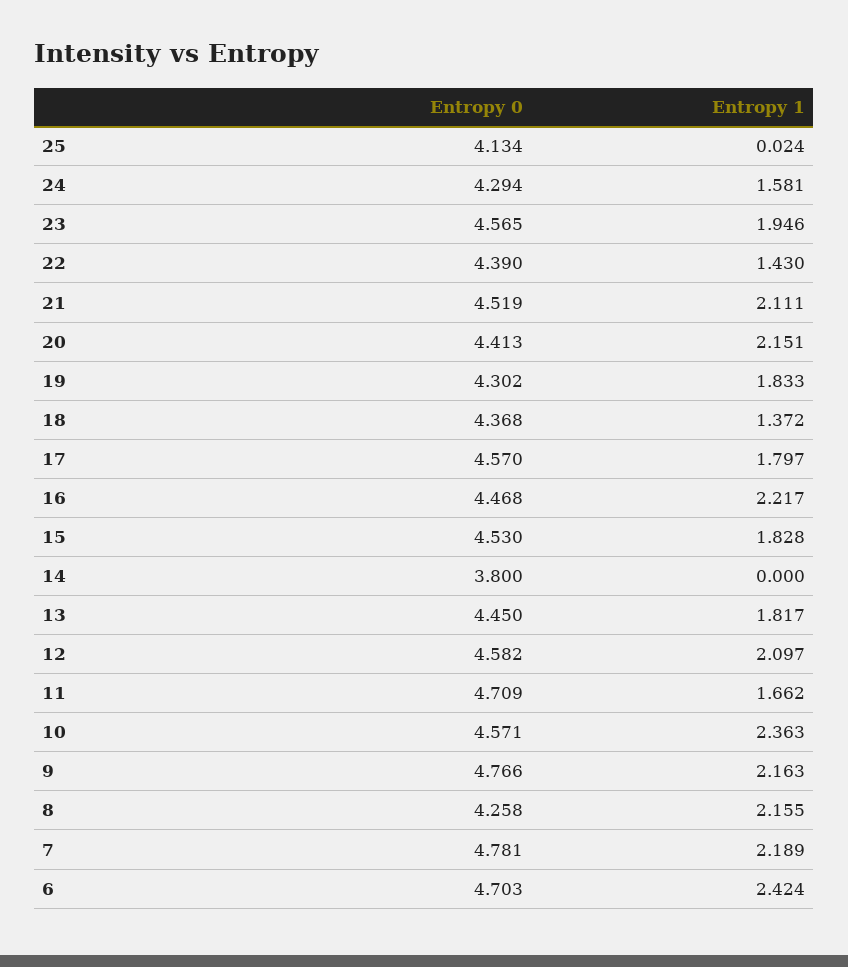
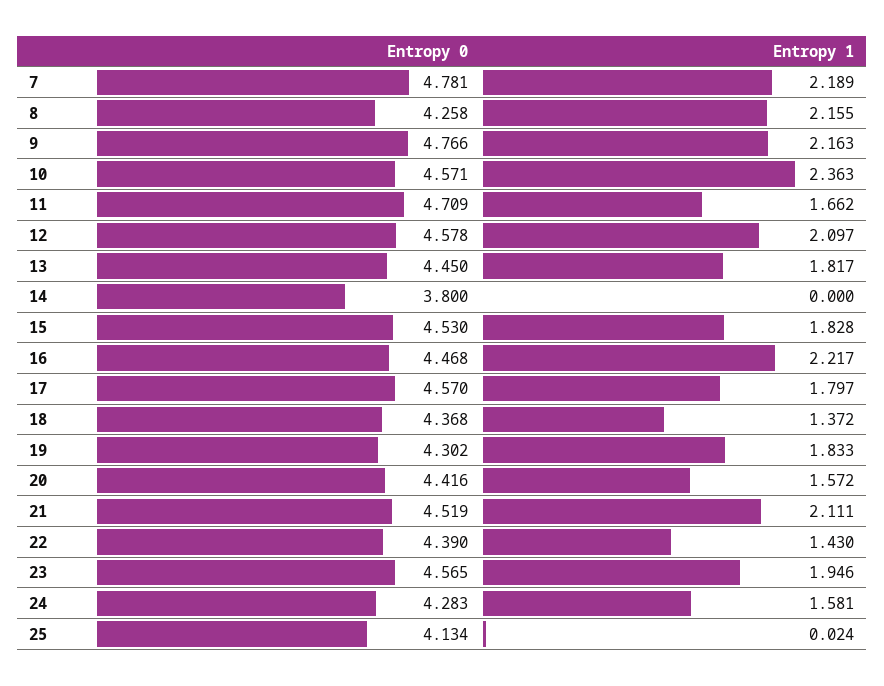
Entropy 0, 24: 4.294 -> 4.283
Entropy 0, 20: 4.413 -> 4.416
Entropy 1, 20: 2.151 -> 1.572
Entropy 0, 12: 4.582 -> 4.578
Entropy 0, 6: 4.703 -> none
Entropy 1, 6: 2.424 -> none

